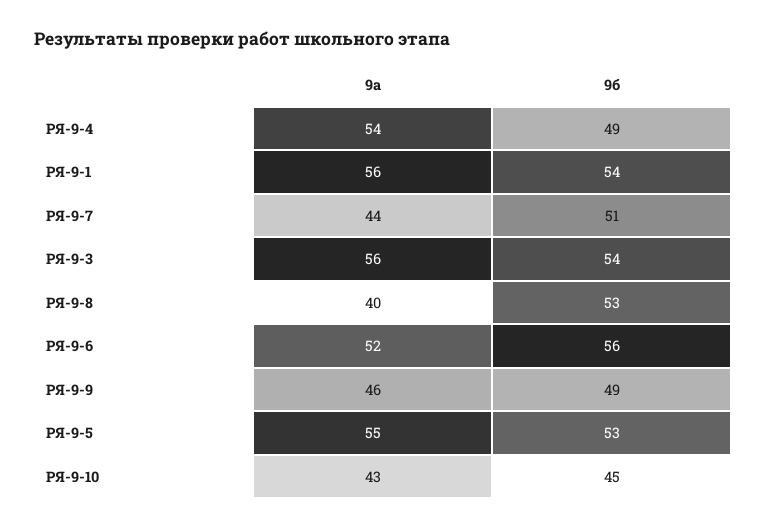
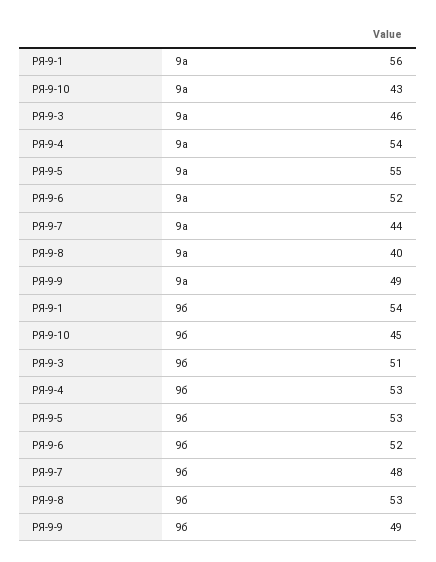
9б, РЯ-9-4: 49 -> 53
9б, РЯ-9-7: 51 -> 48
9а, РЯ-9-3: 56 -> 46
9б, РЯ-9-3: 54 -> 51
9б, РЯ-9-6: 56 -> 52
9а, РЯ-9-9: 46 -> 49

